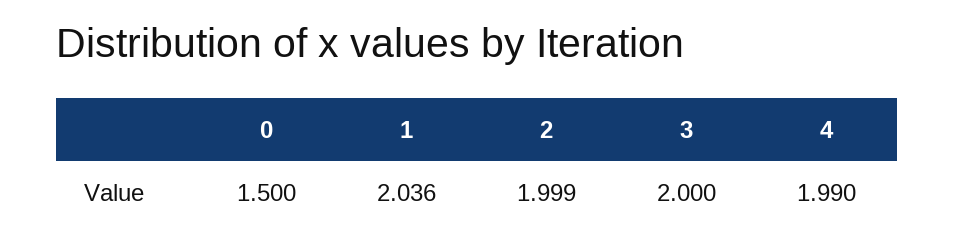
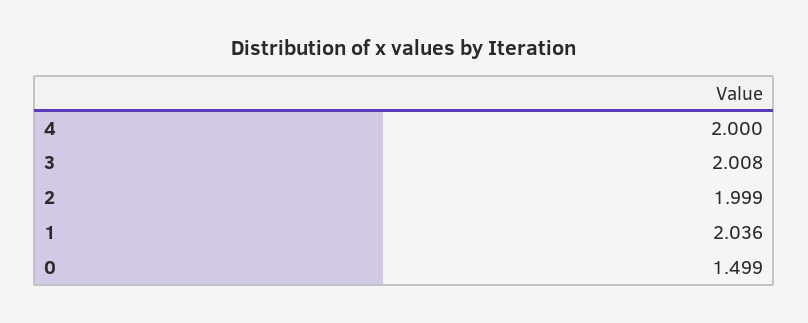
0: 1.5 -> 1.499
3: 2 -> 2.008
4: 1.99 -> 2

